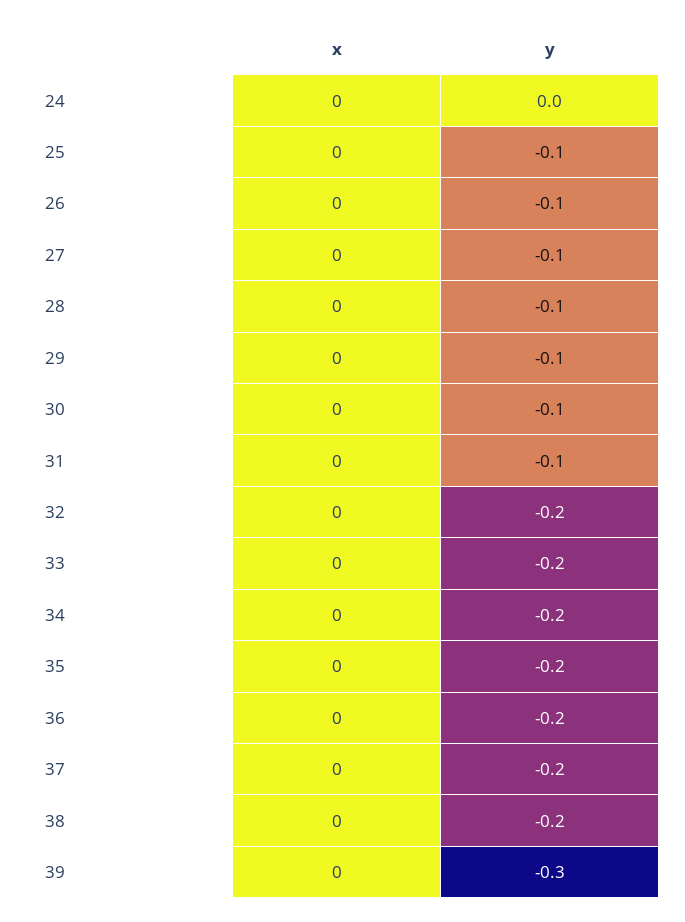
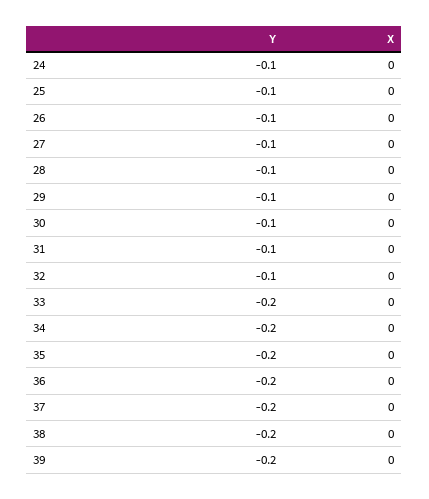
y, 24: 0 -> -0.1
y, 32: -0.2 -> -0.1
y, 39: -0.3 -> -0.2

